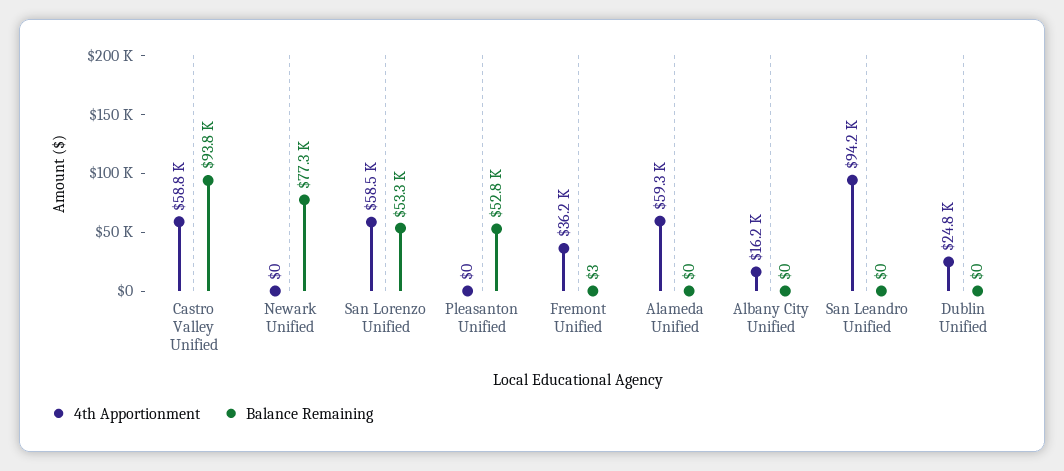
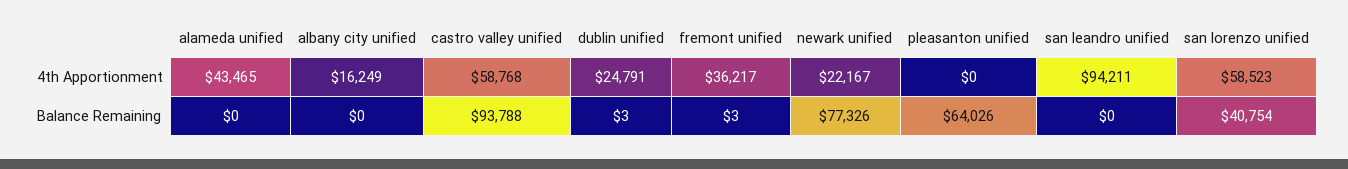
4th Apportionment, Newark Unified: 0 -> 22167
Balance Remaining, San Lorenzo Unified: 53300 -> 40754
Balance Remaining, Pleasanton Unified: 52800 -> 64026
4th Apportionment, Alameda Unified: 59300 -> 43465
Balance Remaining, Dublin Unified: 0 -> 3

